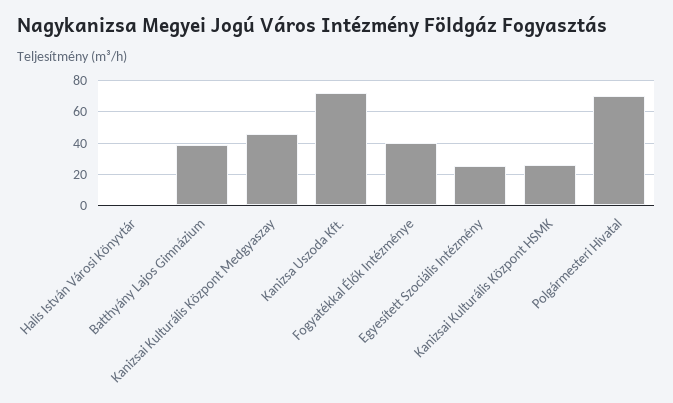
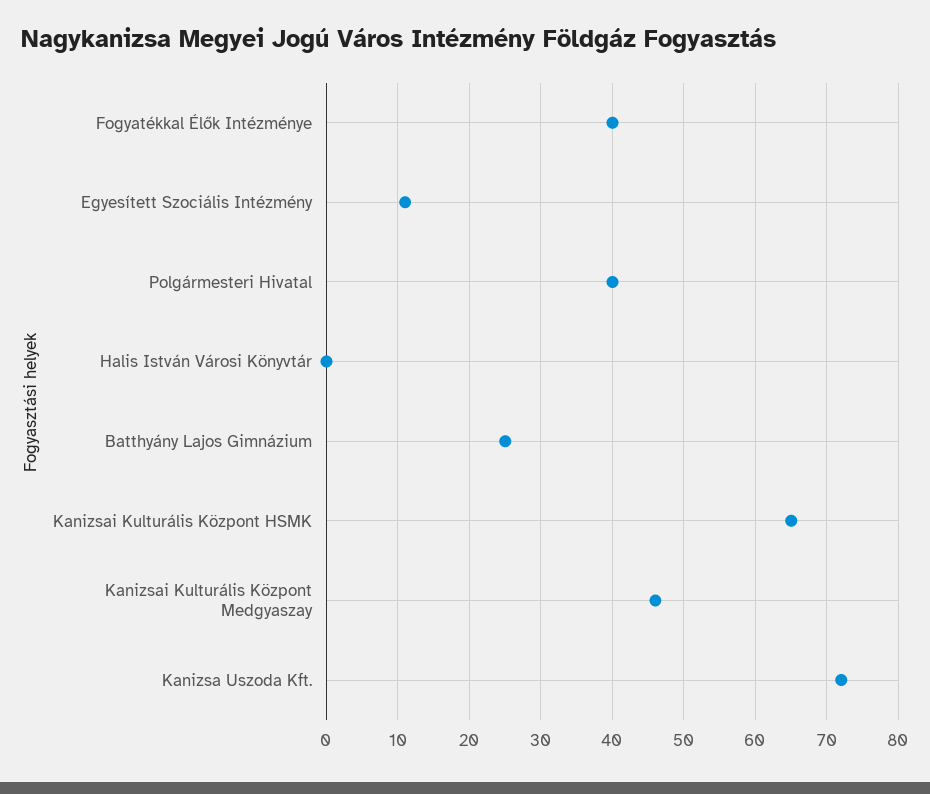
Batthyány Lajos Gimnázium: 40 -> 25
Egyesített Szociális Intézmény: 25 -> 11
Kanizsai Kulturális Központ HSMK: 25 -> 65
Polgármesteri Hivatal: 70 -> 40

